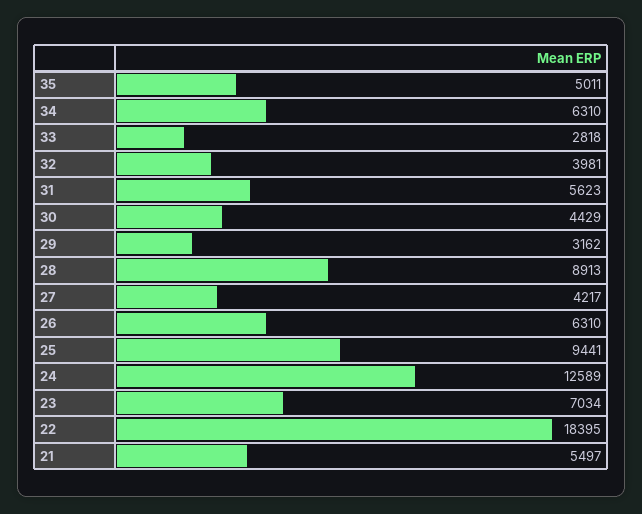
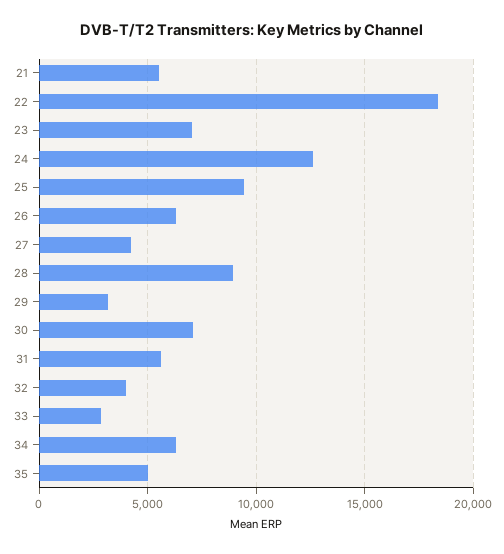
30: 4429 -> 7000

